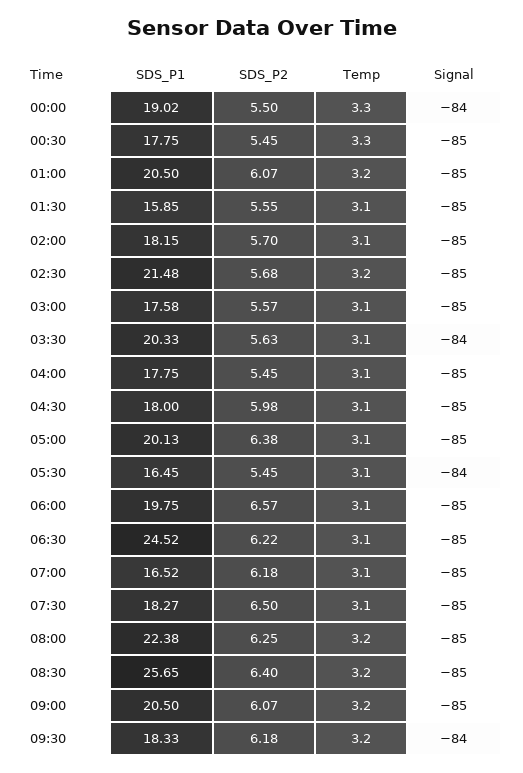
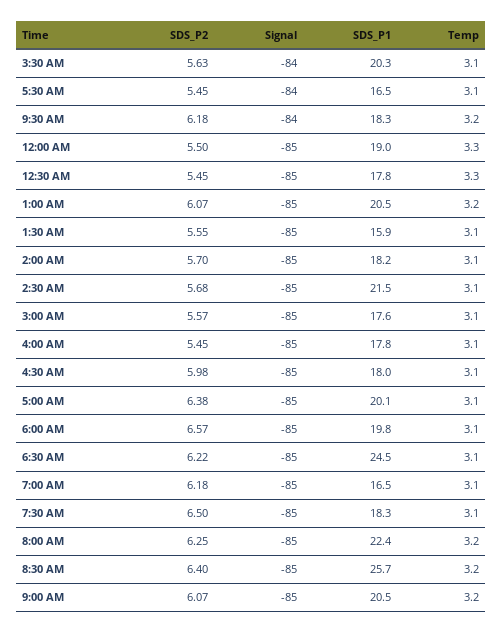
Signal, 00:00: -84 -> -85
Temp, 02:30: 3.2 -> 3.1

